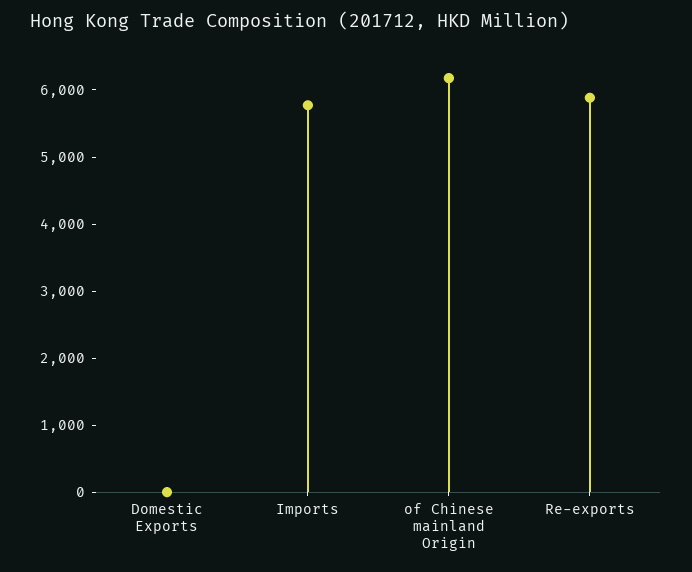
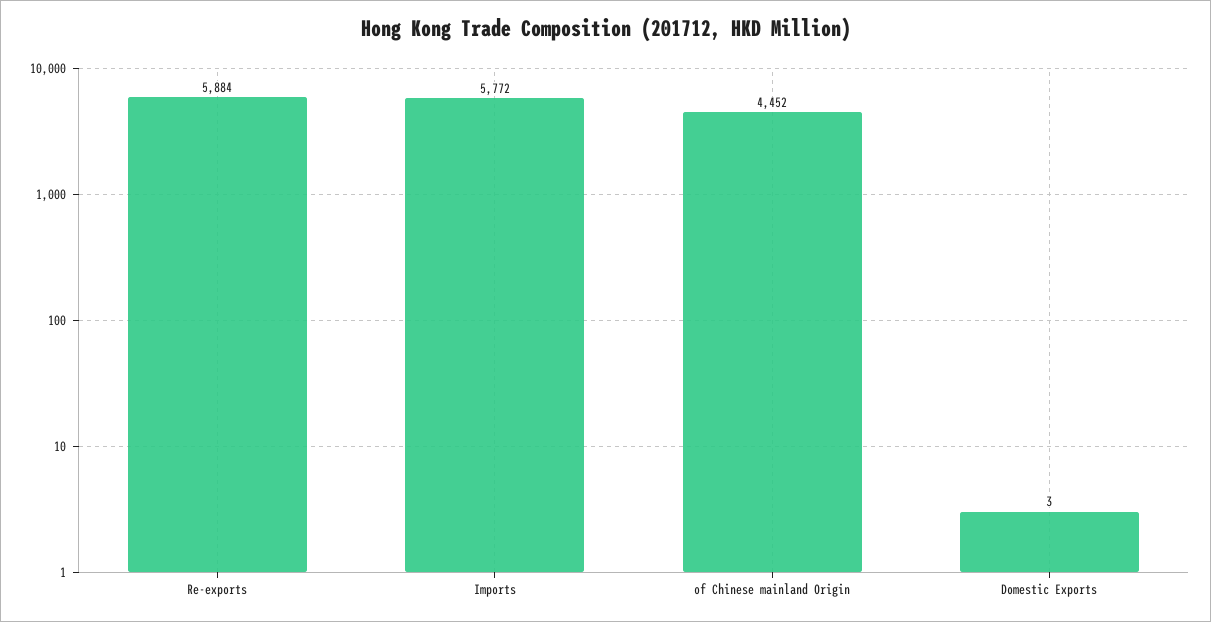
of Chinese mainland Origin: 6200 -> 4452

